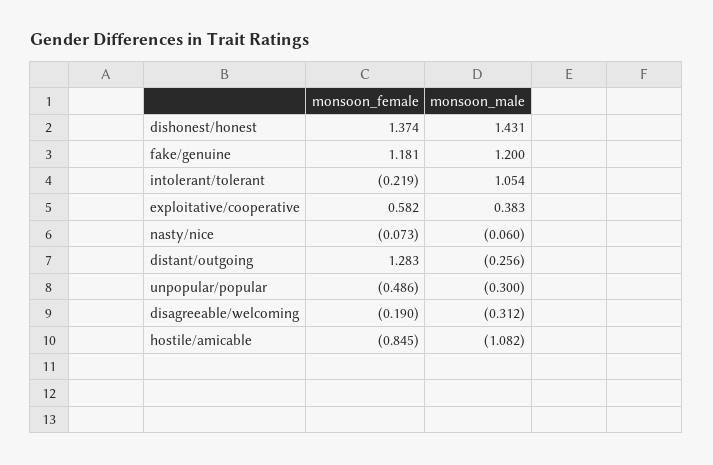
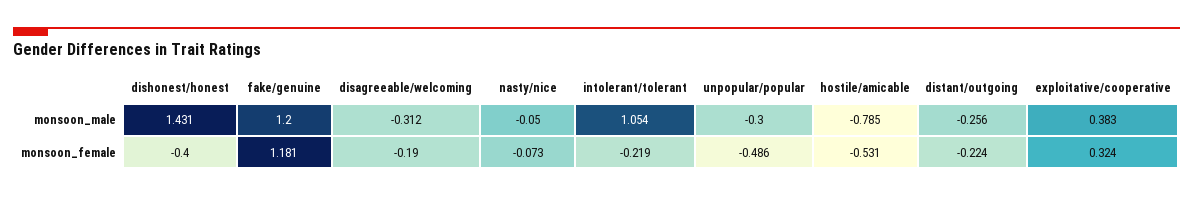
monsoon_female, dishonest/honest: 1.374 -> -0.4
monsoon_female, exploitative/cooperative: 0.582 -> 0.324
monsoon_male, nasty/nice: -0.06 -> -0.05
monsoon_female, distant/outgoing: 1.283 -> -0.224
monsoon_female, hostile/amicable: -0.845 -> -0.531
monsoon_male, hostile/amicable: -1.082 -> -0.785

